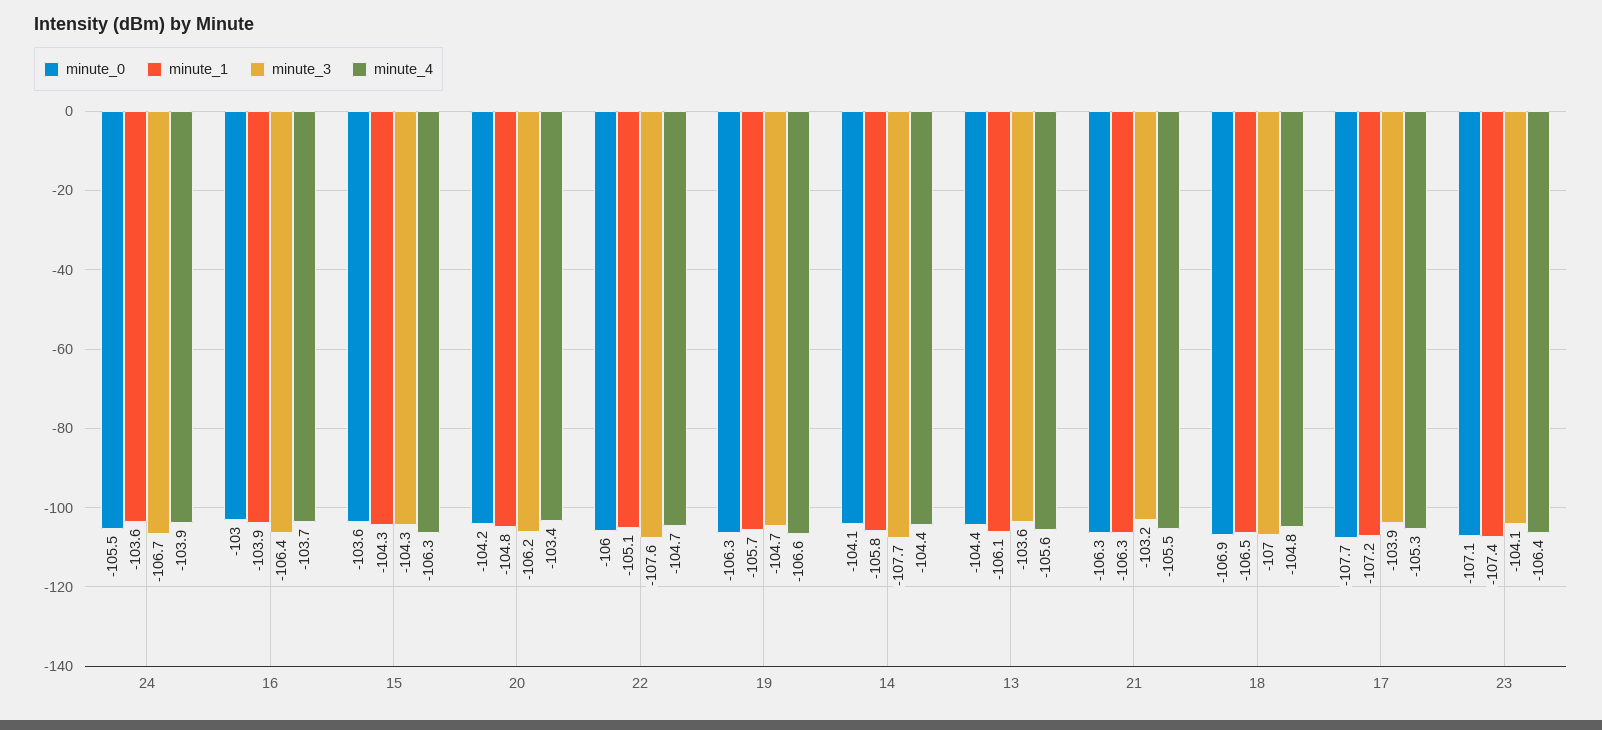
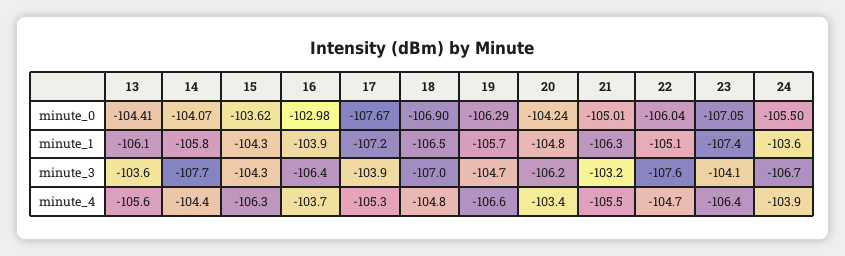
minute_0, 21: -106.3 -> -105.01

